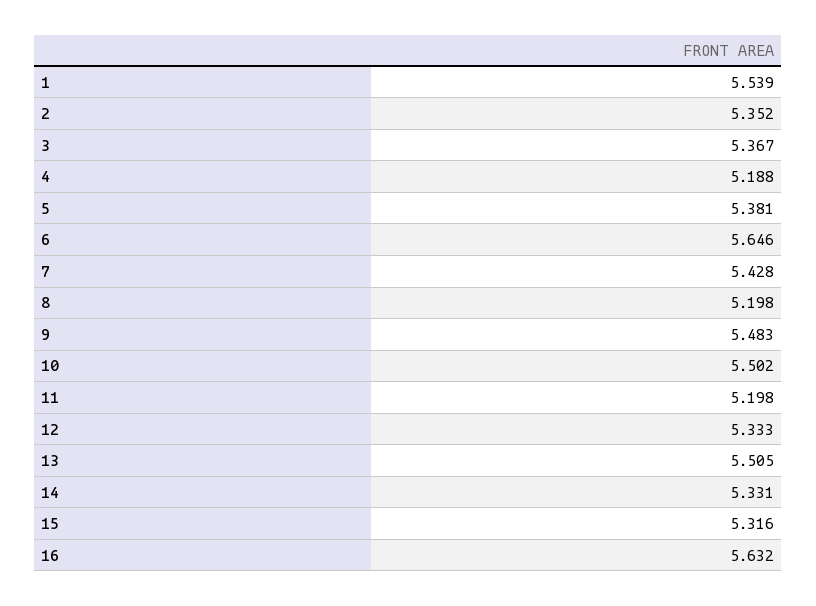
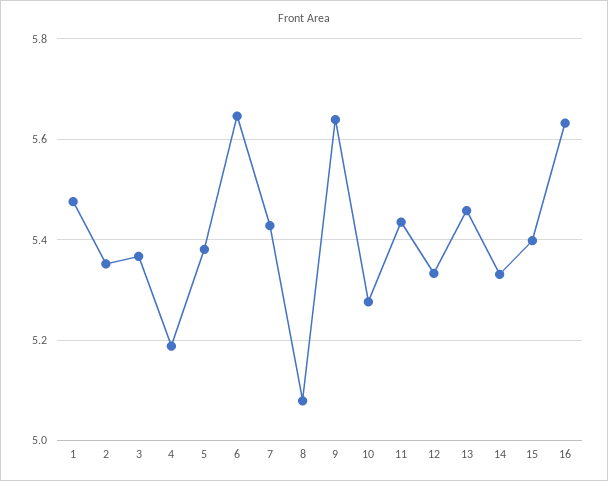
1: 5.539 -> 5.48
8: 5.198 -> 5.08
9: 5.483 -> 5.64
10: 5.502 -> 5.28
11: 5.198 -> 5.44
13: 5.505 -> 5.46
15: 5.316 -> 5.4

